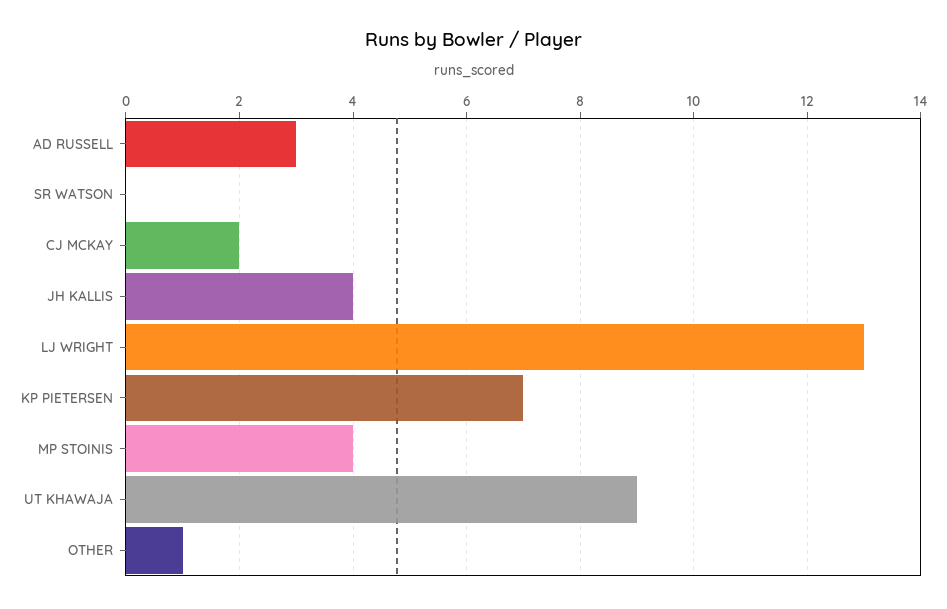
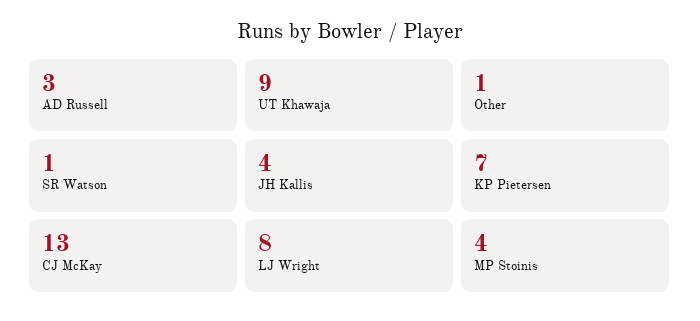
SR WATSON: 0 -> 1
CJ MCKAY: 2 -> 13
LJ WRIGHT: 13 -> 8

